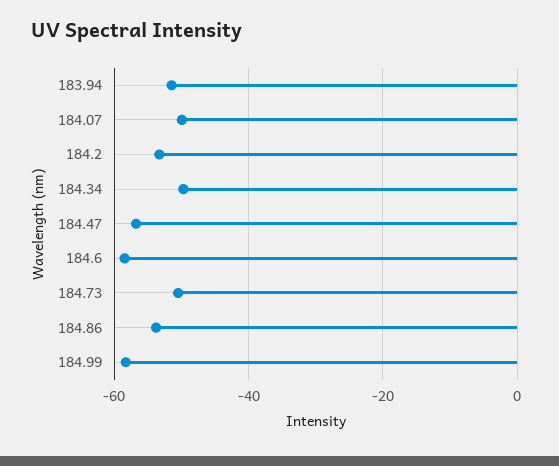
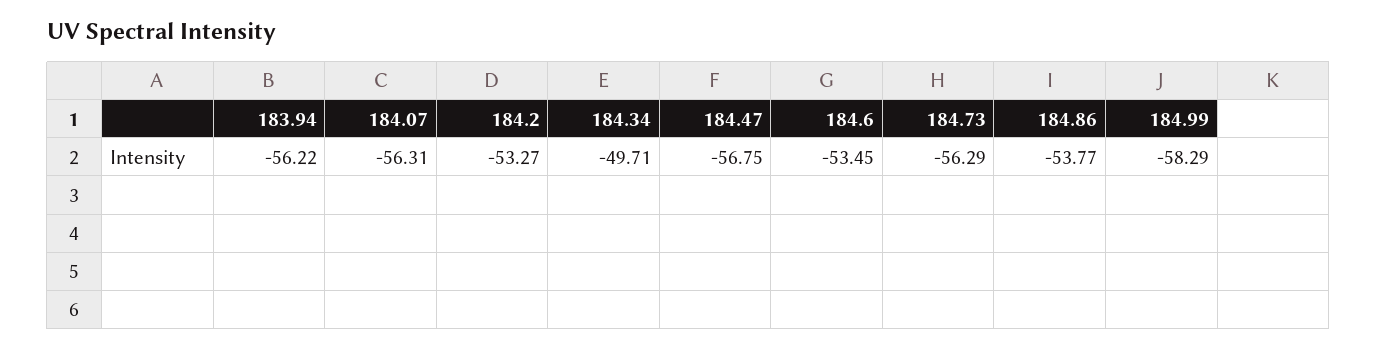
183.94: -52 -> -56.22
184.07: -50 -> -56.31
184.6: -58 -> -53.45
184.73: -50 -> -56.29

